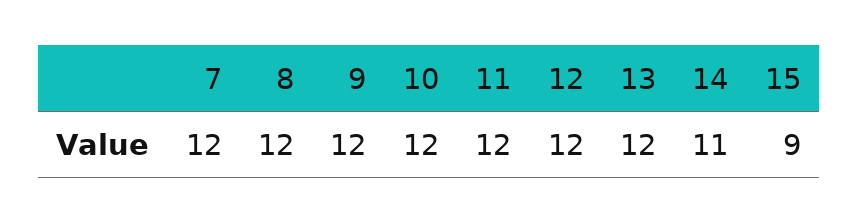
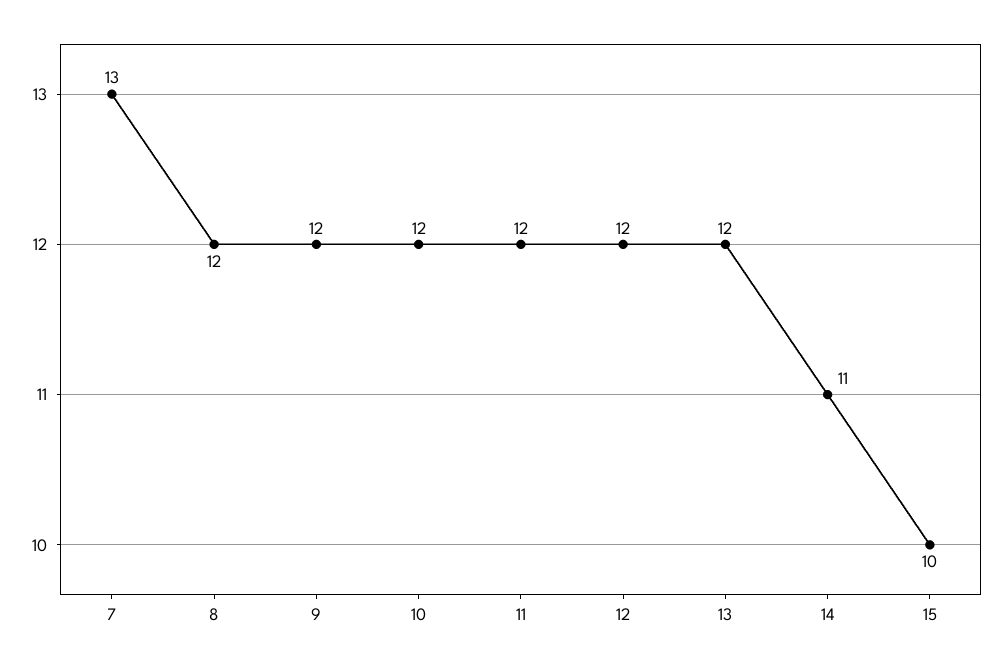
7: 12 -> 13
15: 9 -> 10

